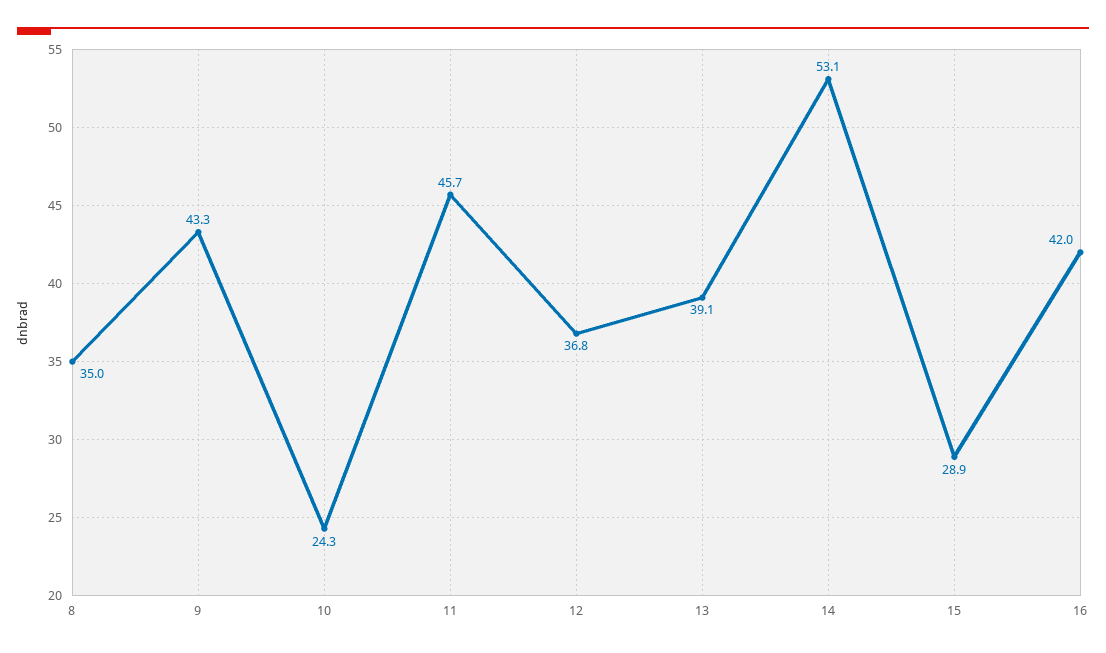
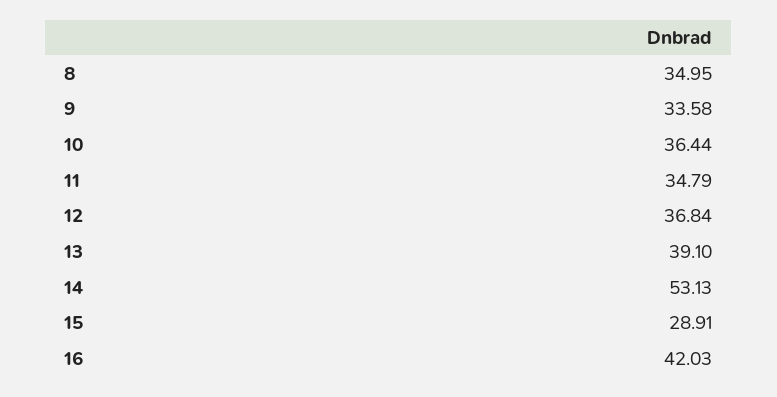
9: 43.3 -> 33.58
10: 24.3 -> 36.44
11: 45.7 -> 34.79

